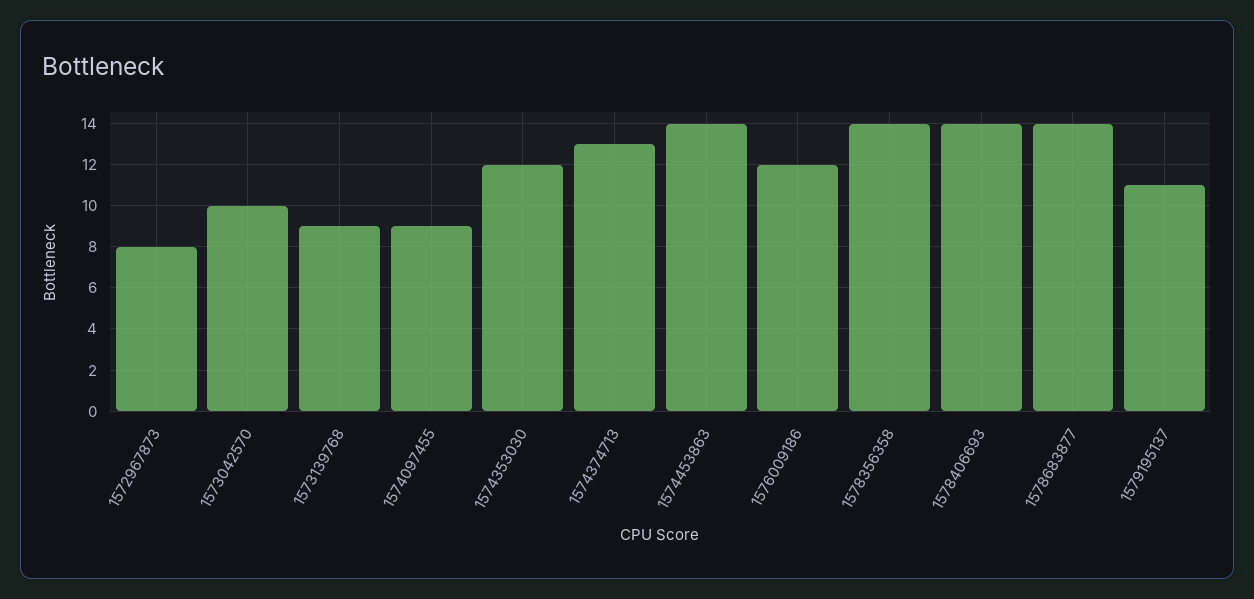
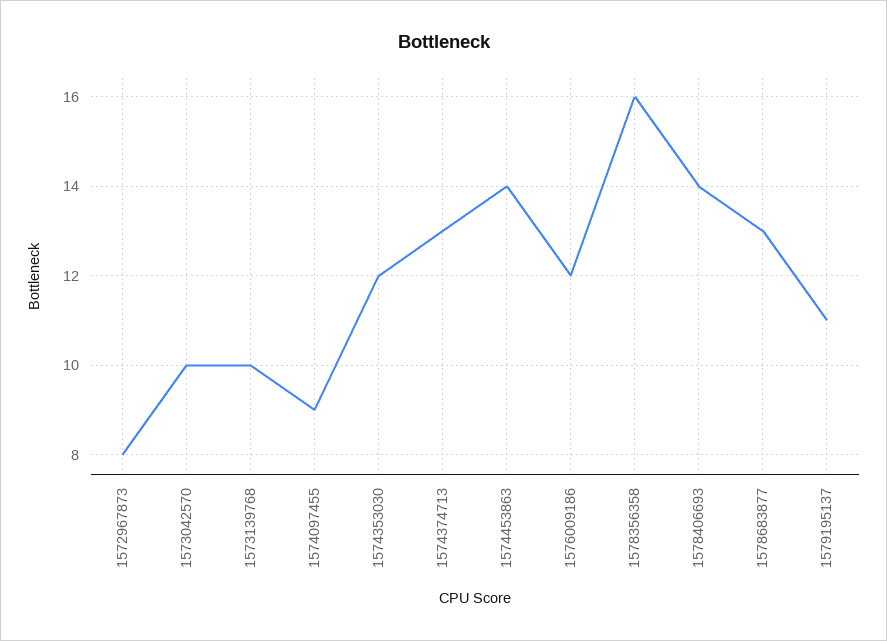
1573139768: 9 -> 10
1578356358: 14 -> 16
1578683877: 14 -> 13

